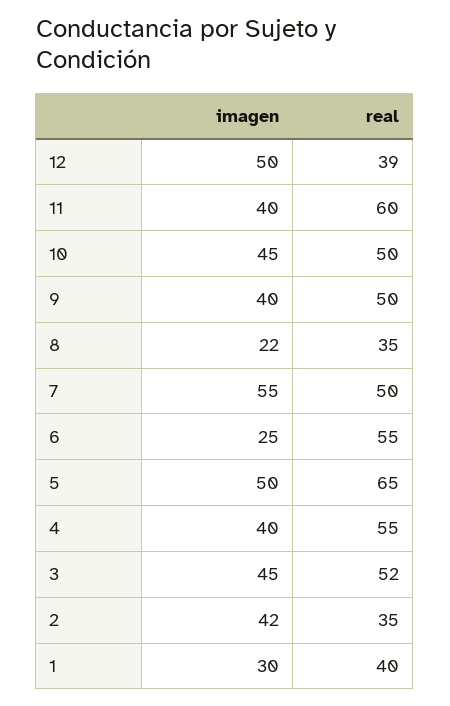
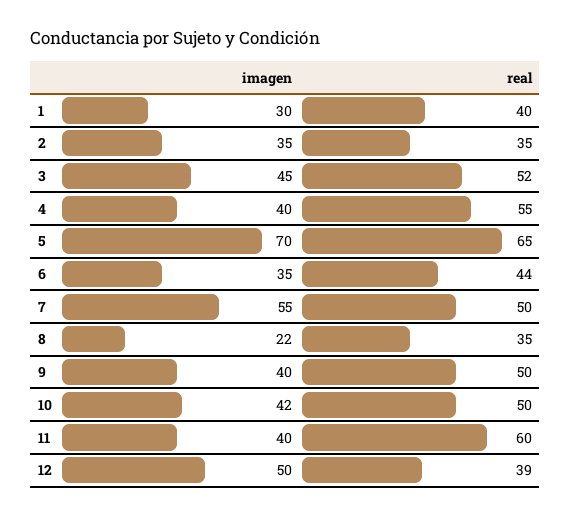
imagen, 10: 45 -> 42
imagen, 6: 25 -> 35
real, 6: 55 -> 44
imagen, 5: 50 -> 70
imagen, 2: 42 -> 35

